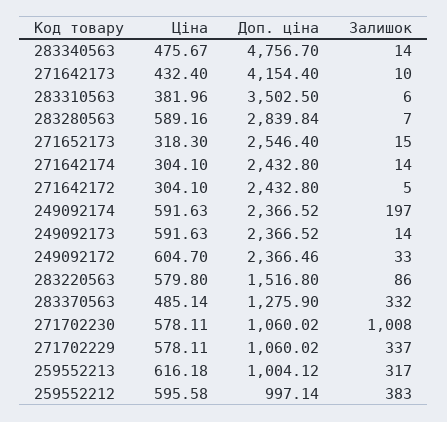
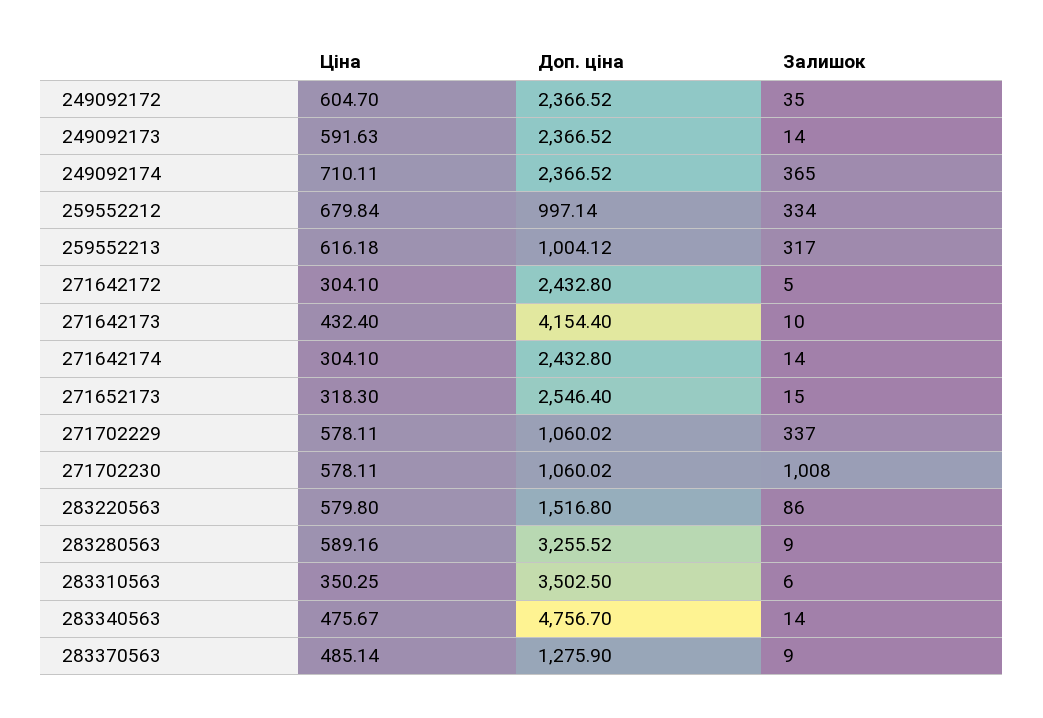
Ціна, 283310563: 381.96 -> 350.25
Доп. ціна, 283280563: 2839.84 -> 3255.52
Залишок, 283280563: 7 -> 9
Ціна, 249092174: 591.63 -> 710.11
Залишок, 249092174: 197 -> 365
Доп. ціна, 249092172: 2366.46 -> 2366.52
Залишок, 249092172: 33 -> 35
Залишок, 283370563: 332 -> 9
Ціна, 259552212: 595.58 -> 679.84
Залишок, 259552212: 383 -> 334

